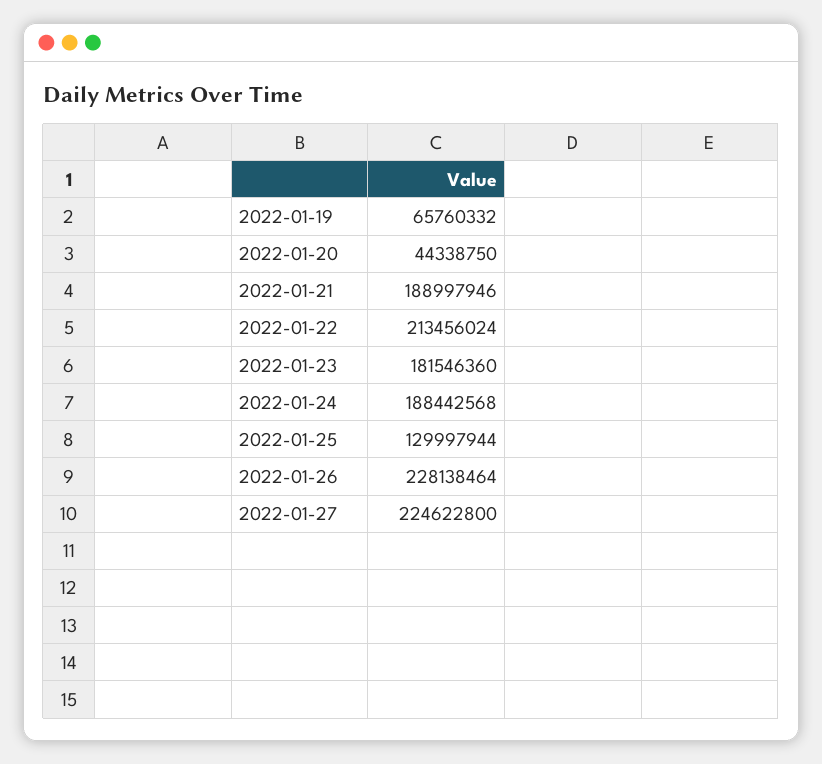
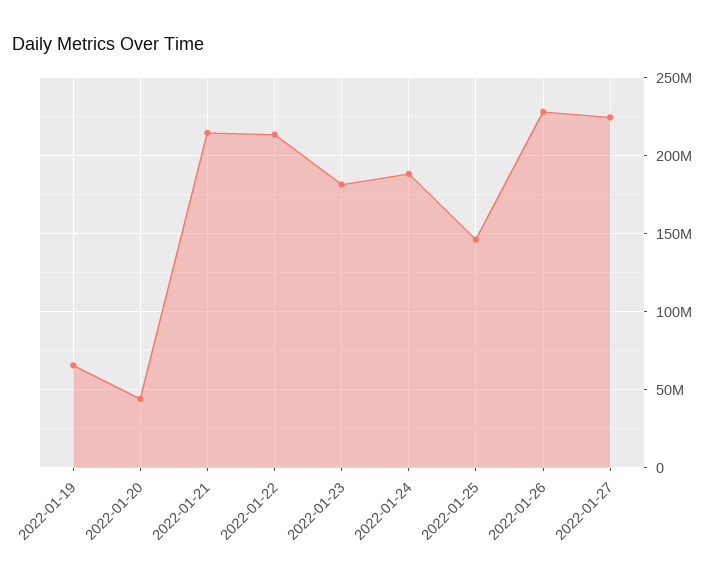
2022-01-21: 188997946 -> 215000000
2022-01-25: 129997944 -> 145000000

